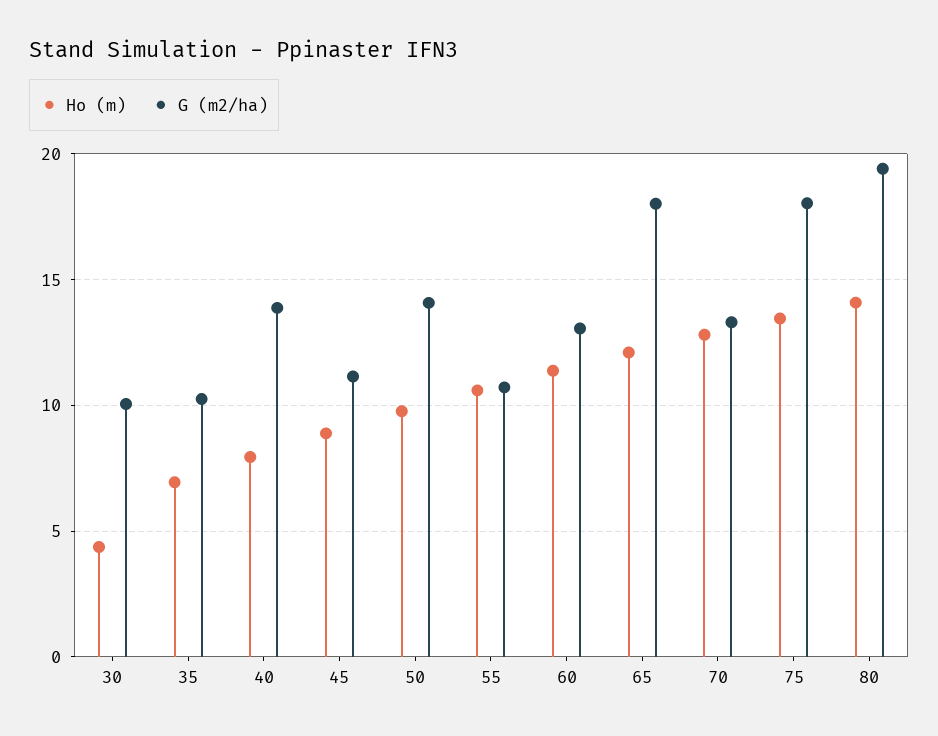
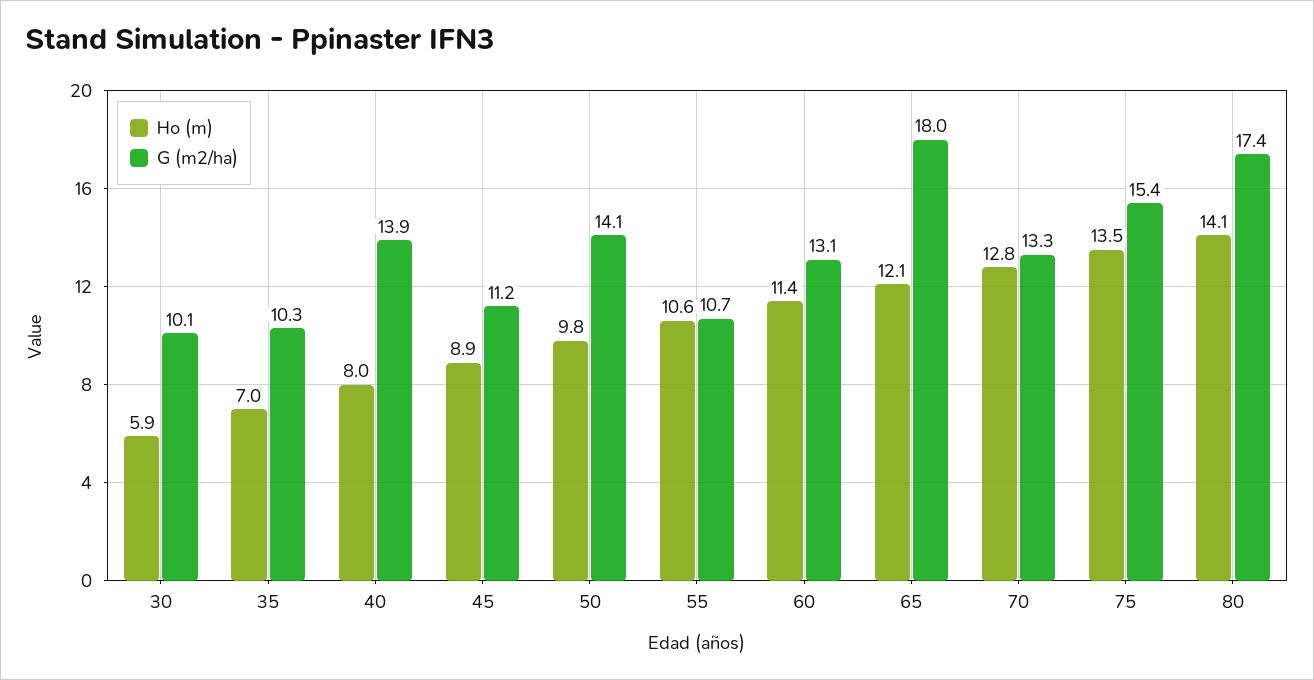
Ho (m), 30: 4.5 -> 5.9
G (m2/ha), 75: 18 -> 15.4
G (m2/ha), 80: 19.5 -> 17.4

